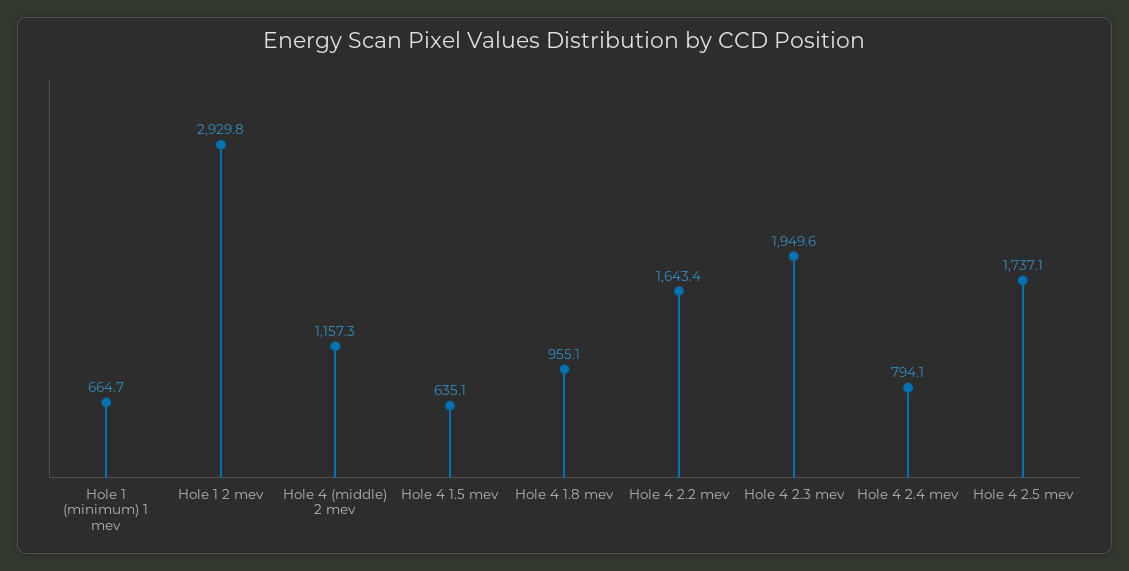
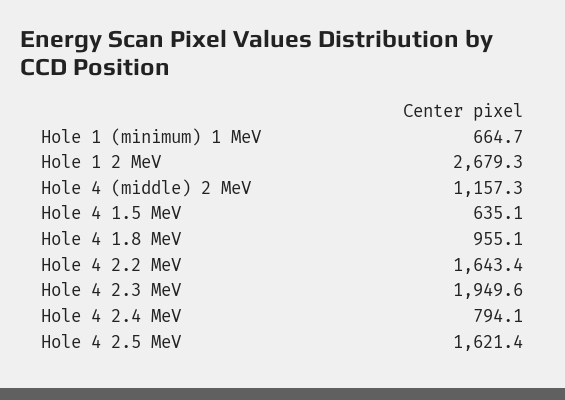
Hole 1 2 mev: 2929.8 -> 2679.3
Hole 4 2.5 mev: 1737.1 -> 1621.4

